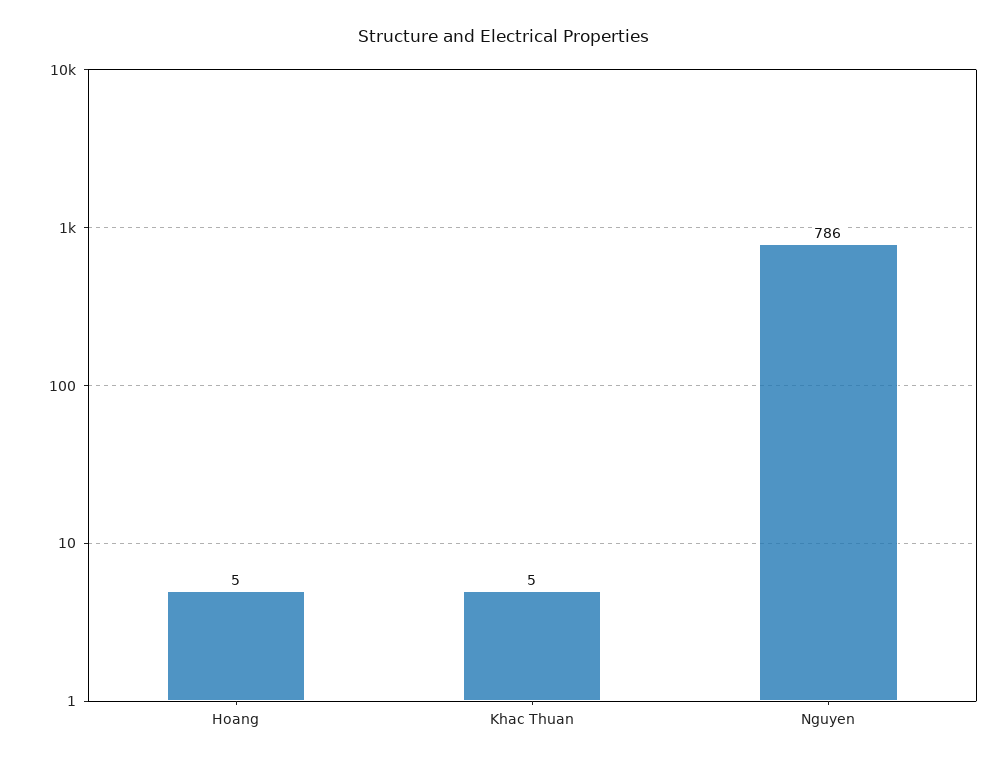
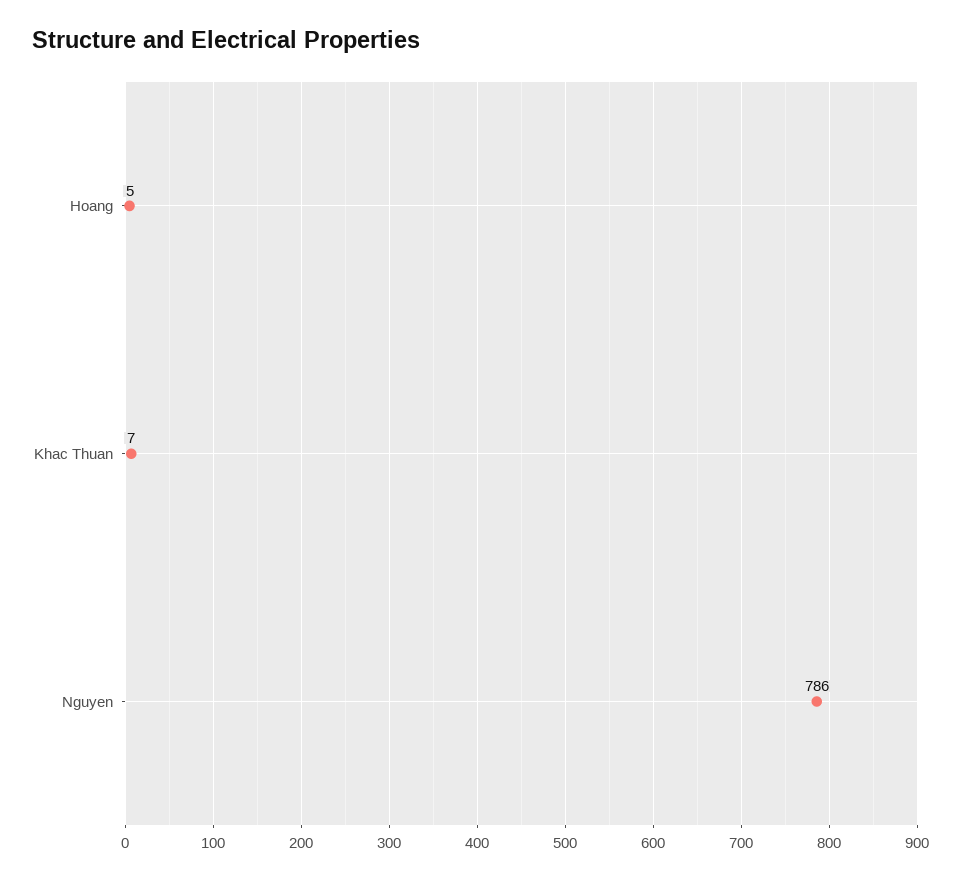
Khac Thuan: 5 -> 7

